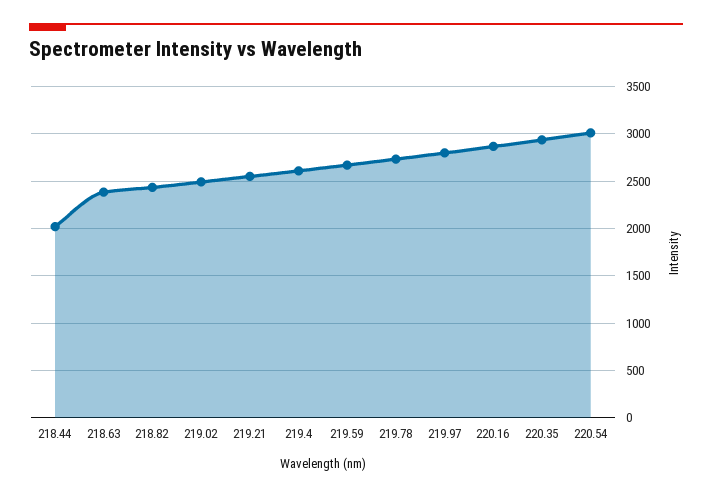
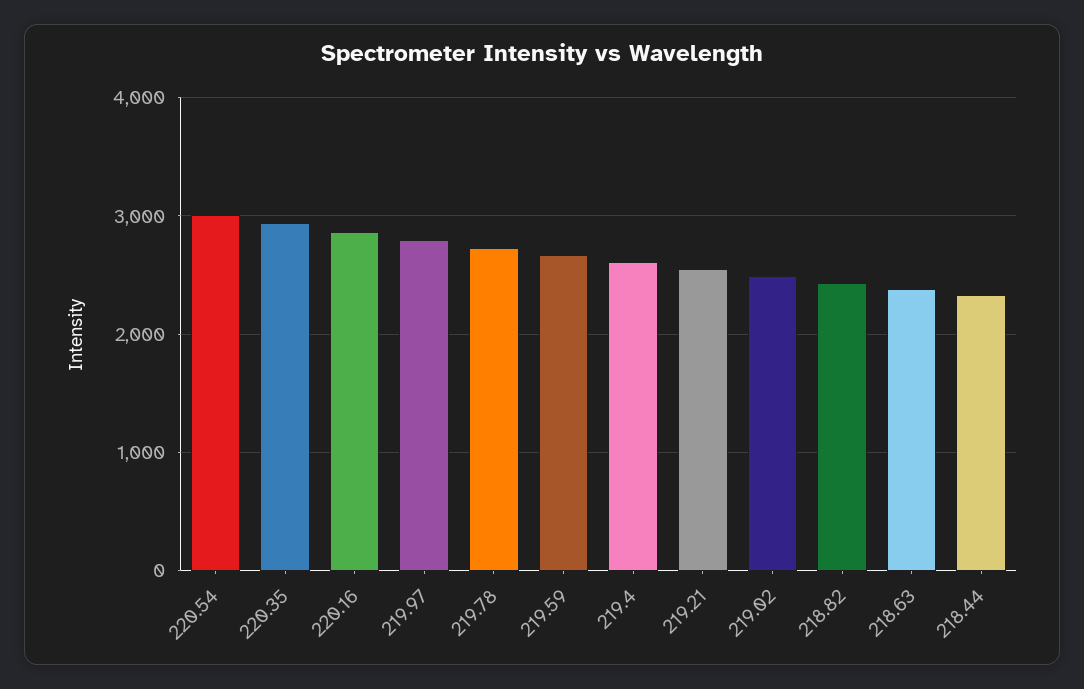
218.44: 2000 -> 2300

